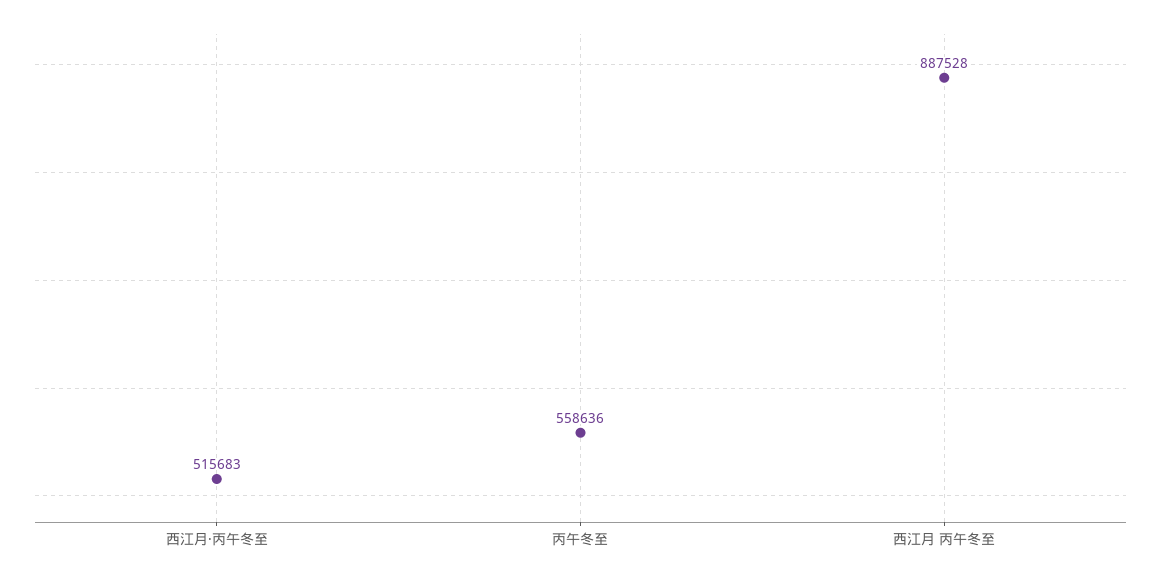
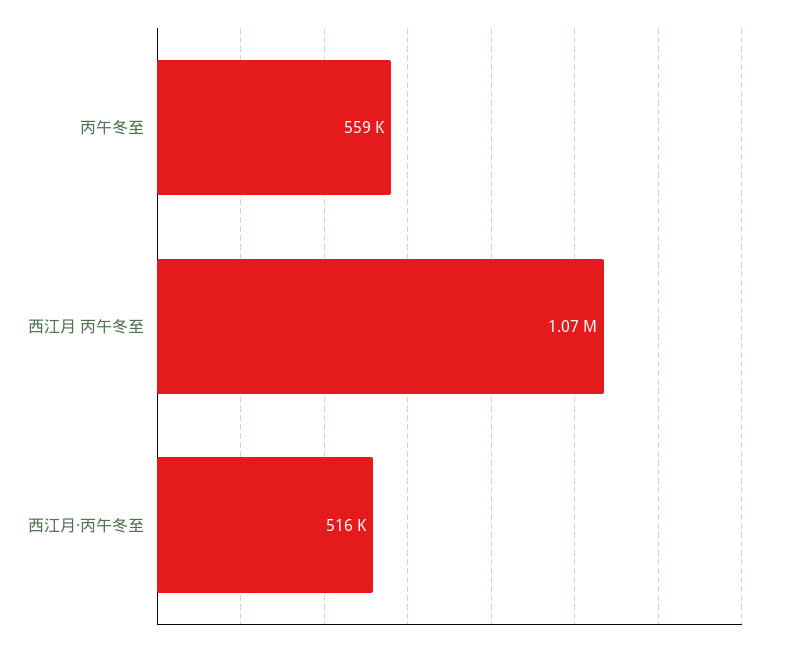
西江月 丙午冬至: 887528 -> 1070000

